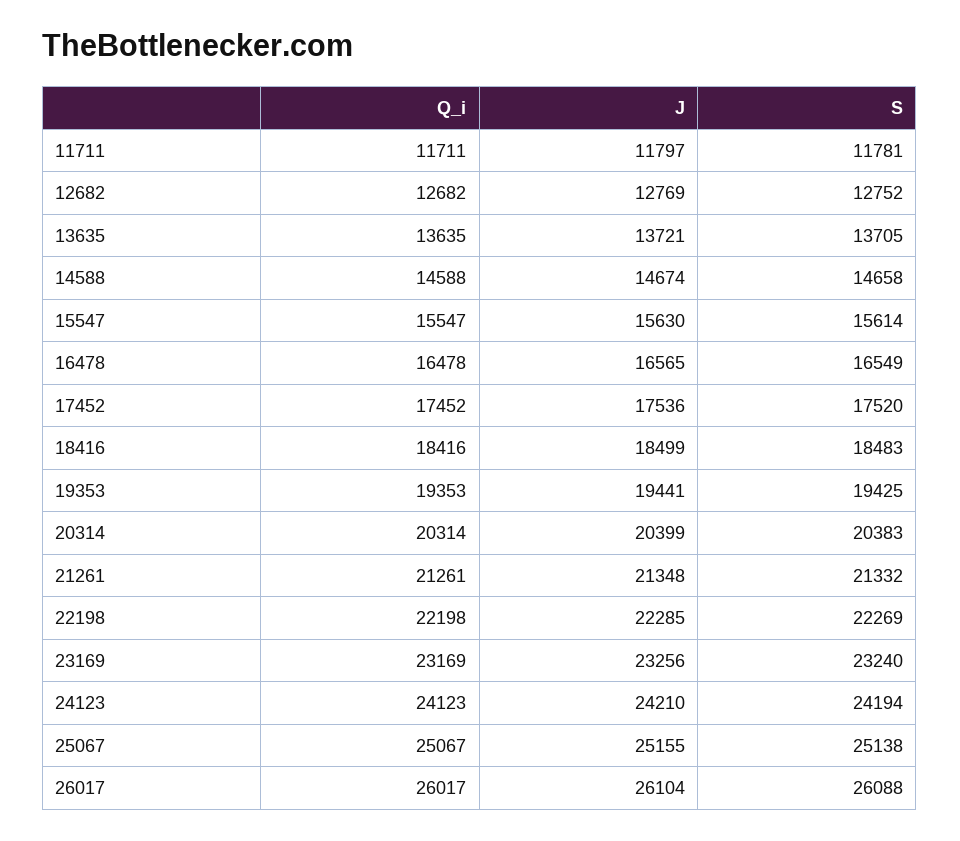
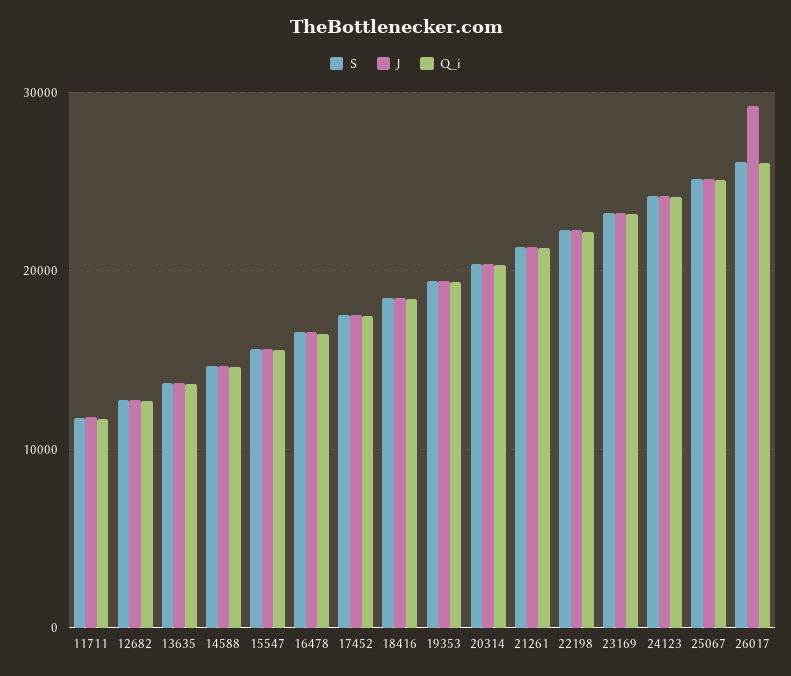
J, 26017: 26104 -> 29000

